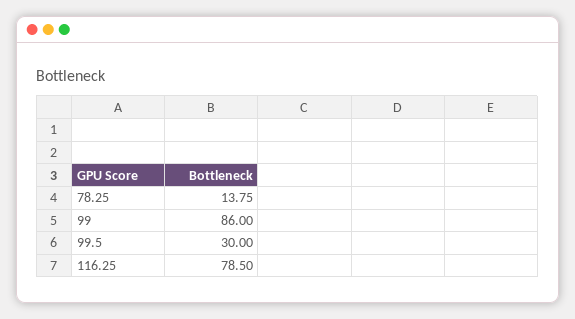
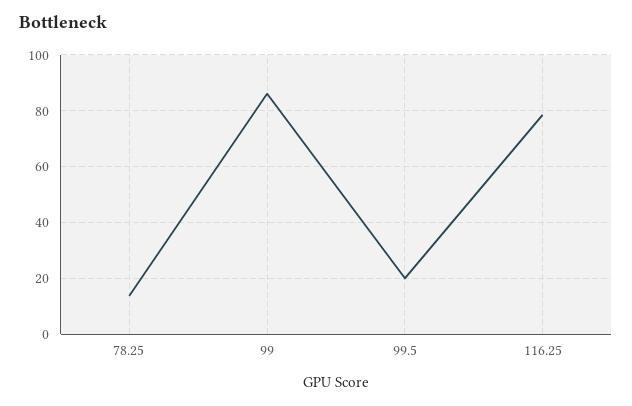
99.5: 30 -> 20

